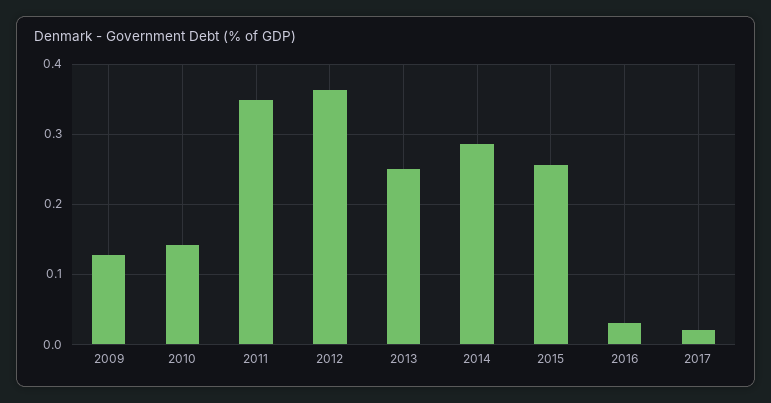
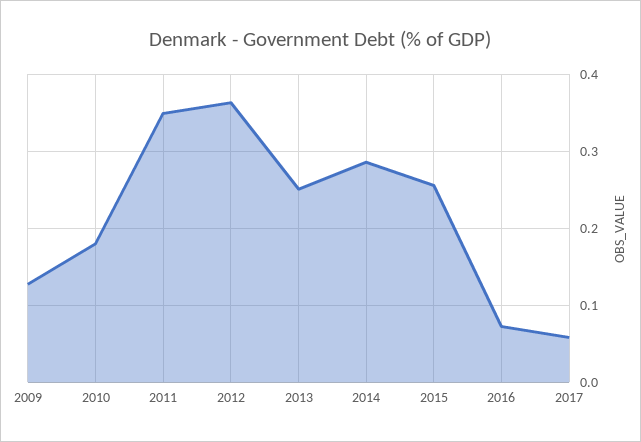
2010: 0.14 -> 0.18
2016: 0.03 -> 0.07
2017: 0.02 -> 0.06

